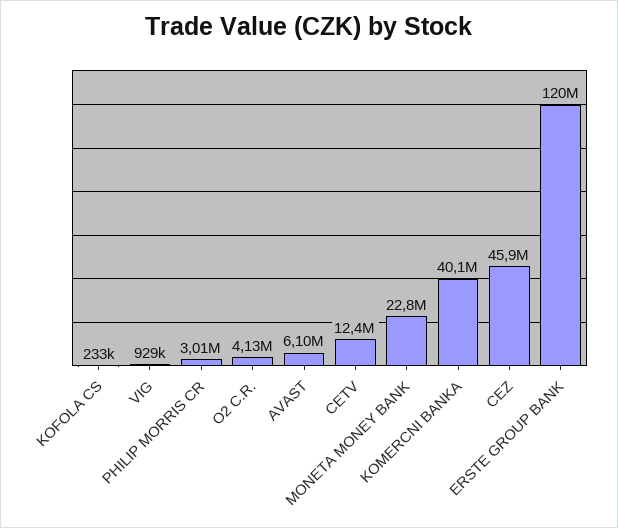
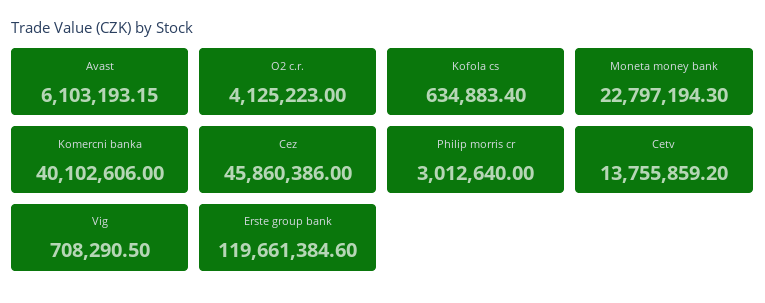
KOFOLA CS: 233000 -> 634883.4
VIG: 929000 -> 708290.5
CETV: 12400000 -> 13755859.2

